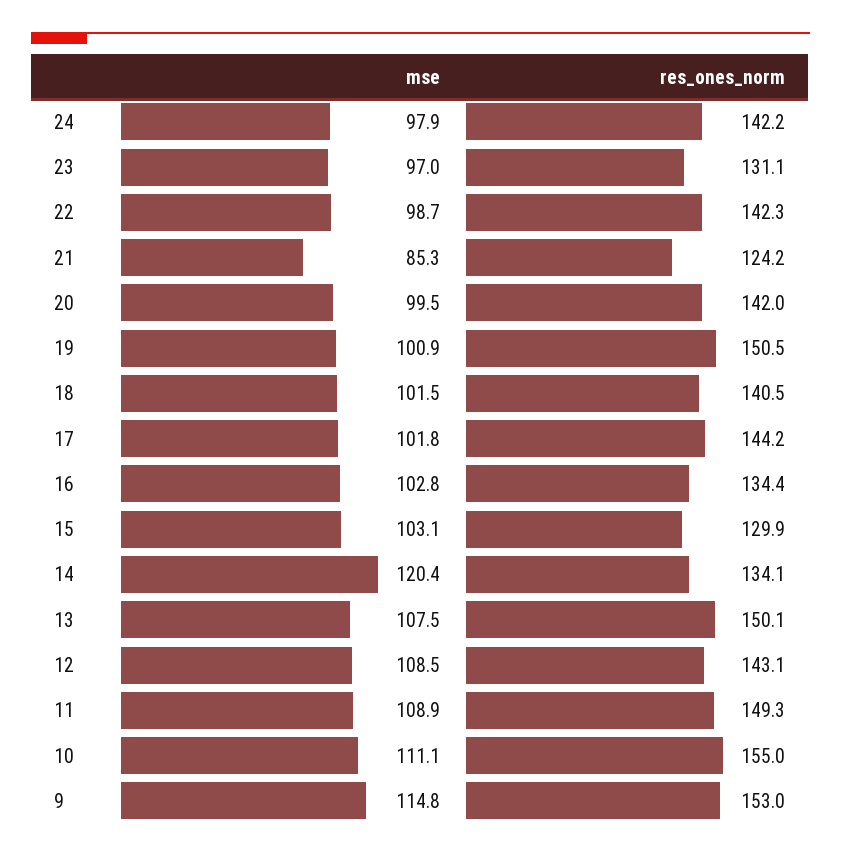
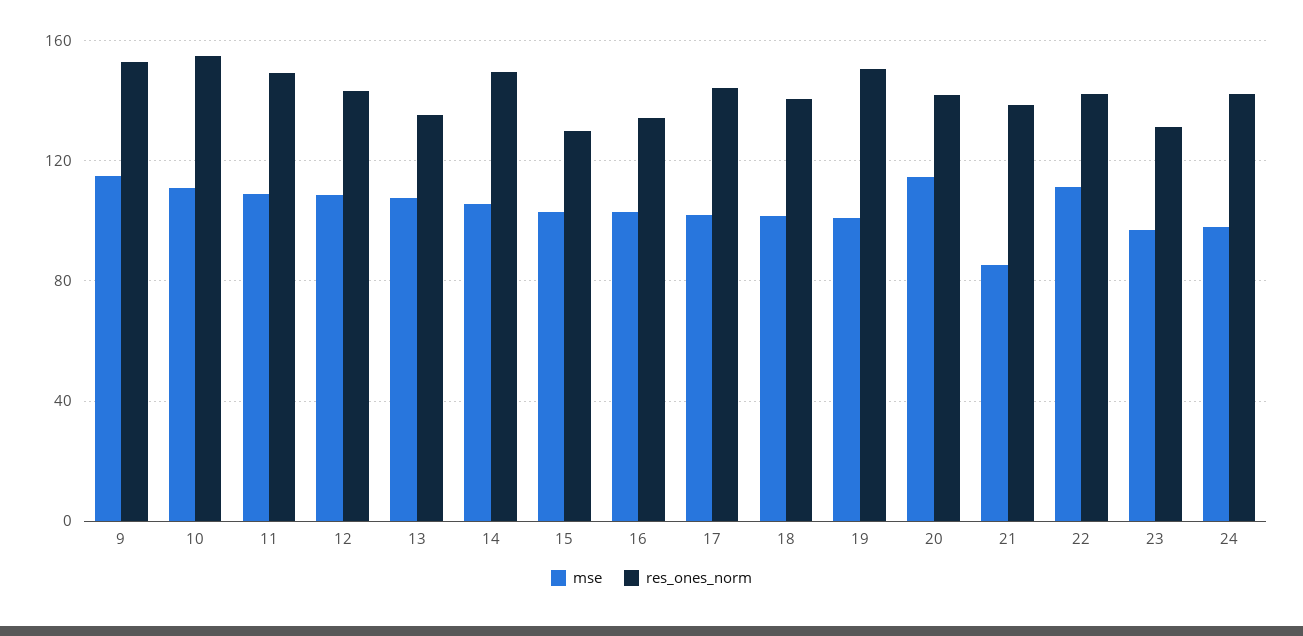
mse, 22: 98.7 -> 110
res_ones_norm, 21: 124.2 -> 140
mse, 20: 99.5 -> 115
mse, 14: 120.4 -> 105
res_ones_norm, 14: 134.1 -> 150
res_ones_norm, 13: 150.1 -> 135

